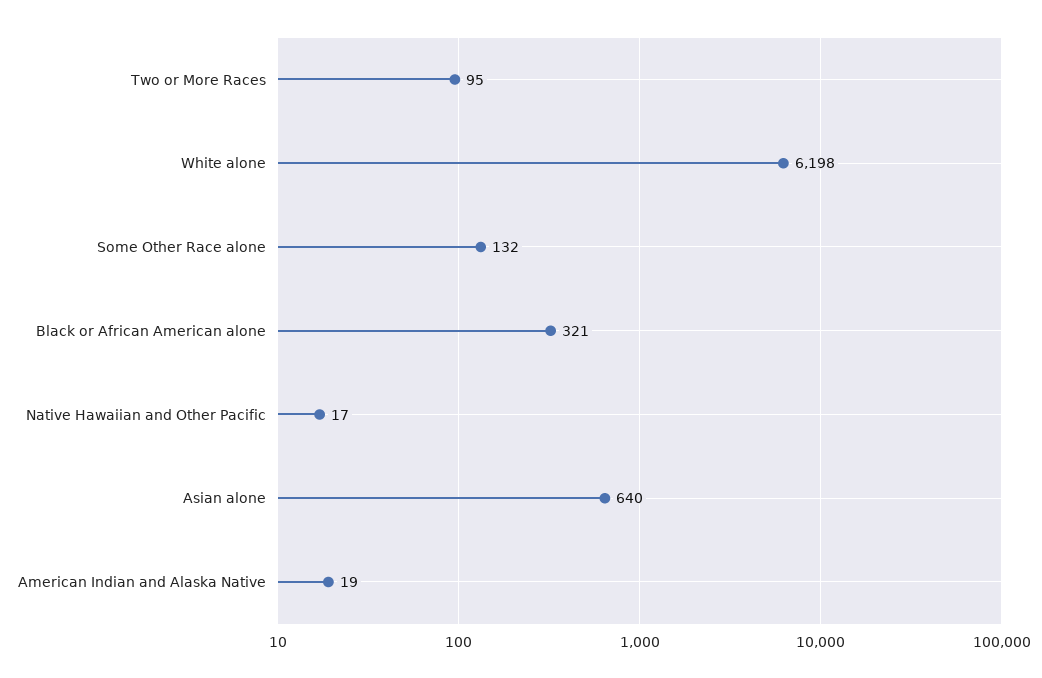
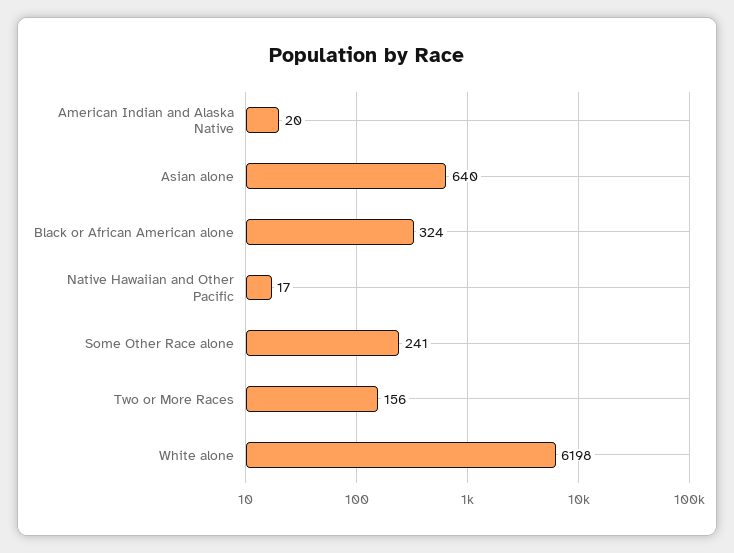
Two or More Races: 95 -> 156
Some Other Race alone: 132 -> 241
Black or African American alone: 321 -> 324
American Indian and Alaska Native: 19 -> 20

